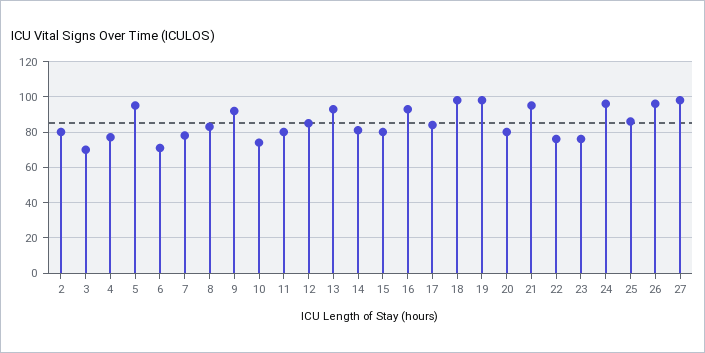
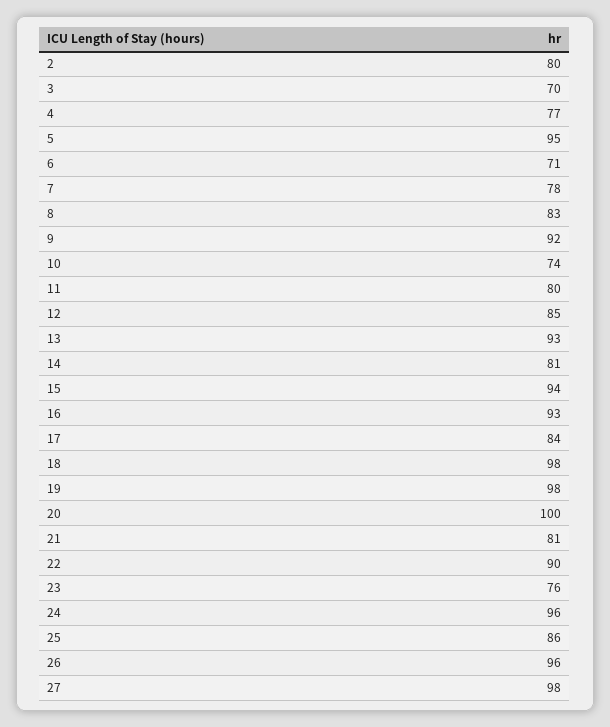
15: 80 -> 94
20: 80 -> 100
21: 95 -> 81
22: 75 -> 90

